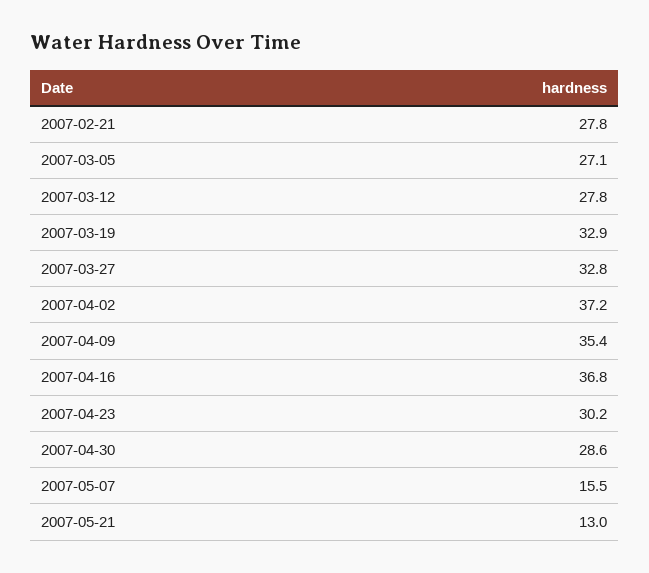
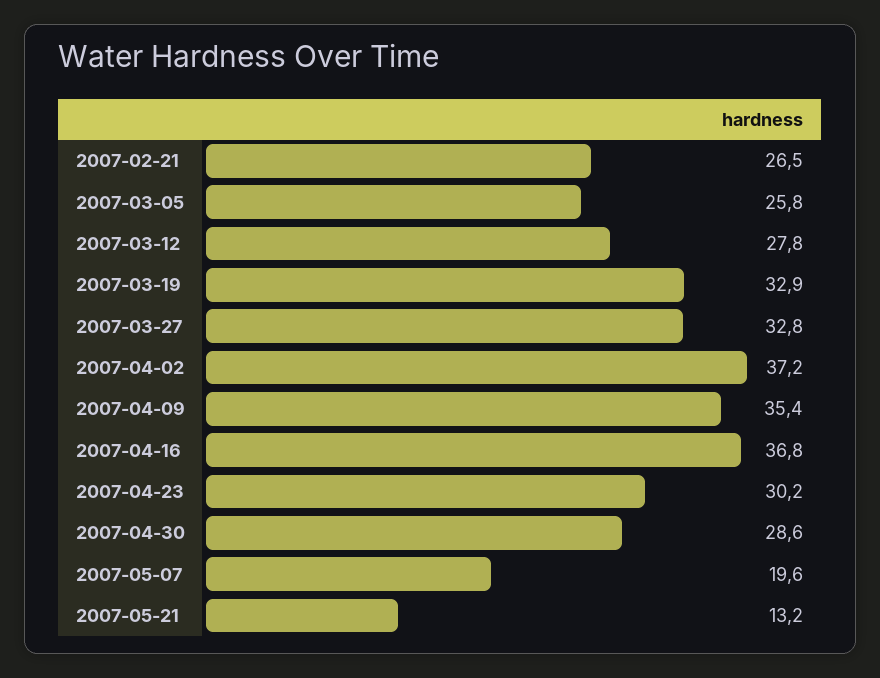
2007-02-21: 27.8 -> 26.5
2007-03-05: 27.1 -> 25.8
2007-05-07: 15.5 -> 19.6
2007-05-21: 13 -> 13.2

